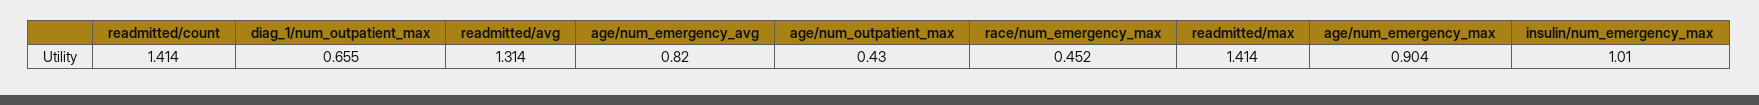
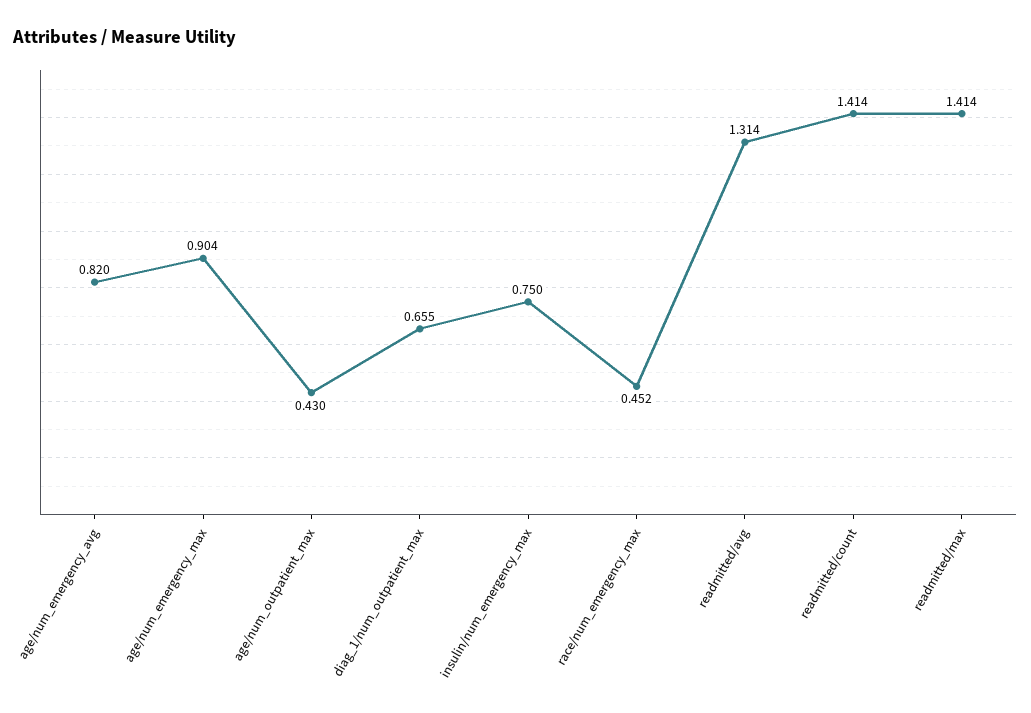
insulin/num_emergency_max: 1.01 -> 0.75

